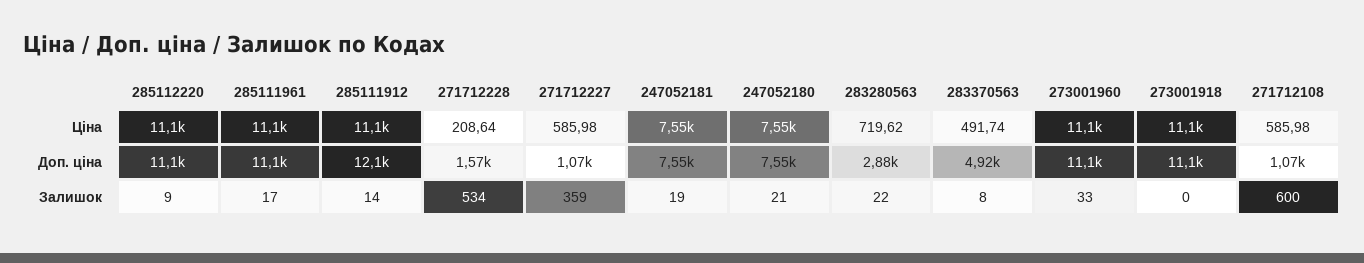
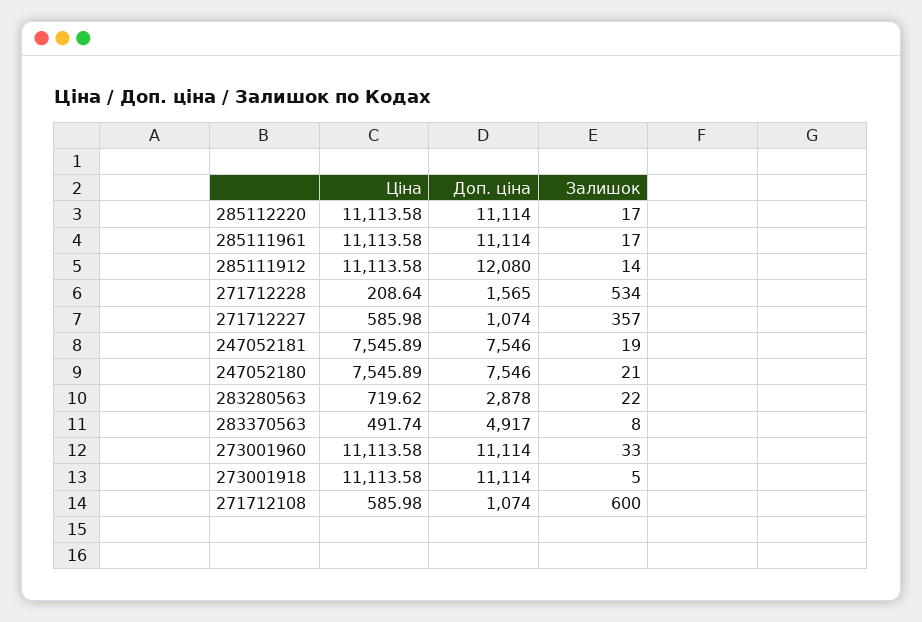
285112220, Залишок: 9 -> 17
271712227, Залишок: 359 -> 357
273001918, Залишок: 0 -> 5

